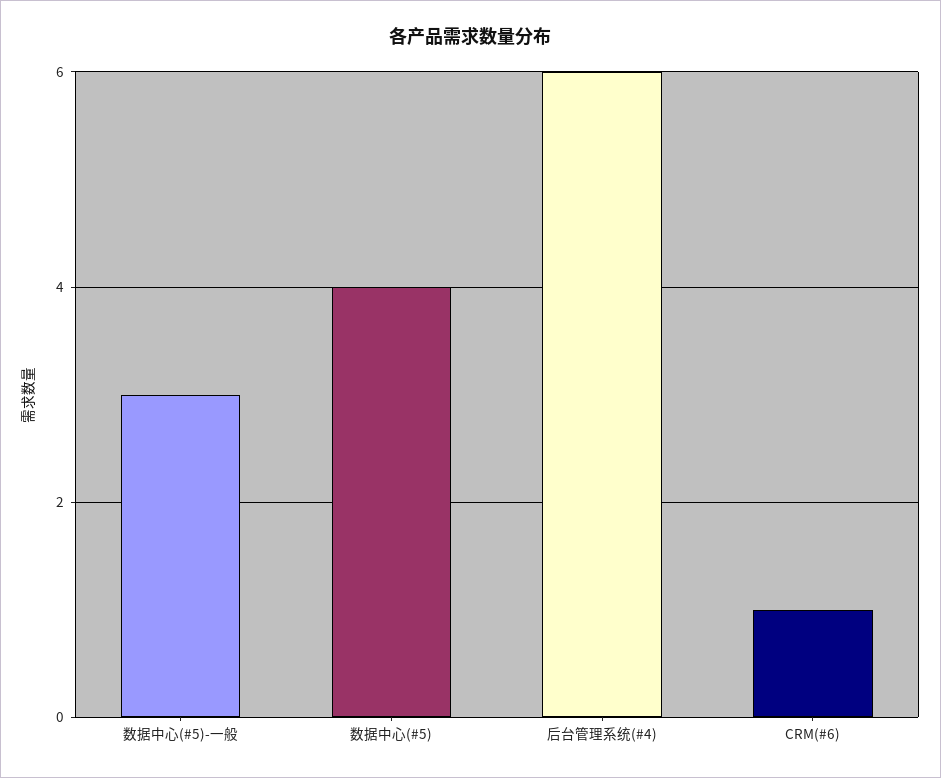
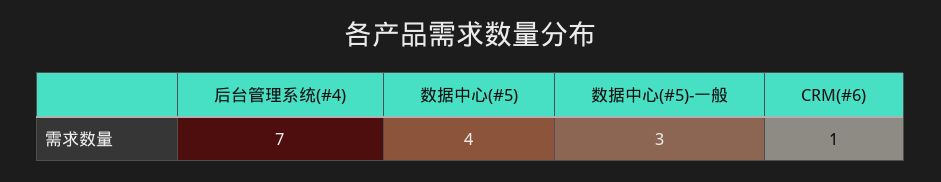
后台管理系统(#4): 6 -> 7

